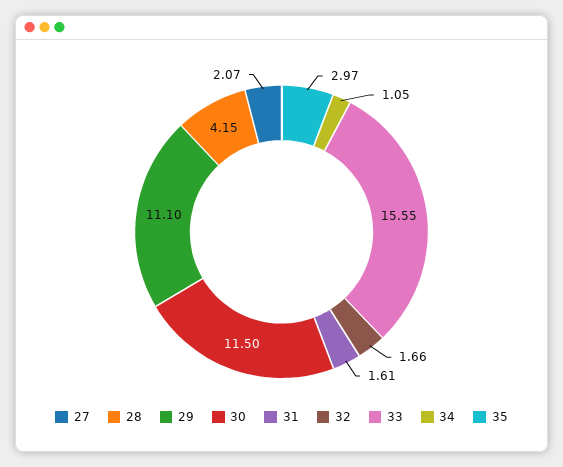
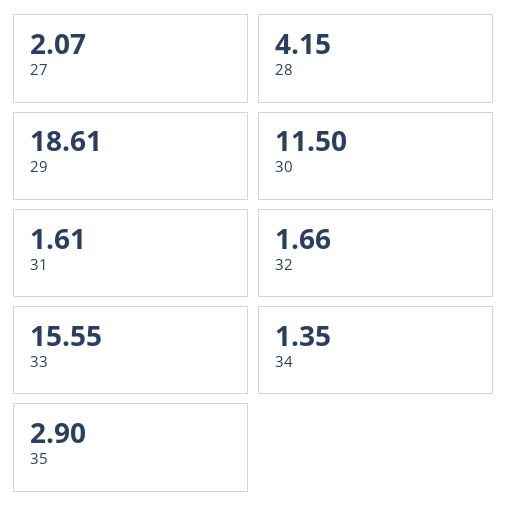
29: 11.1 -> 18.61
34: 1.05 -> 1.35
35: 2.97 -> 2.9

